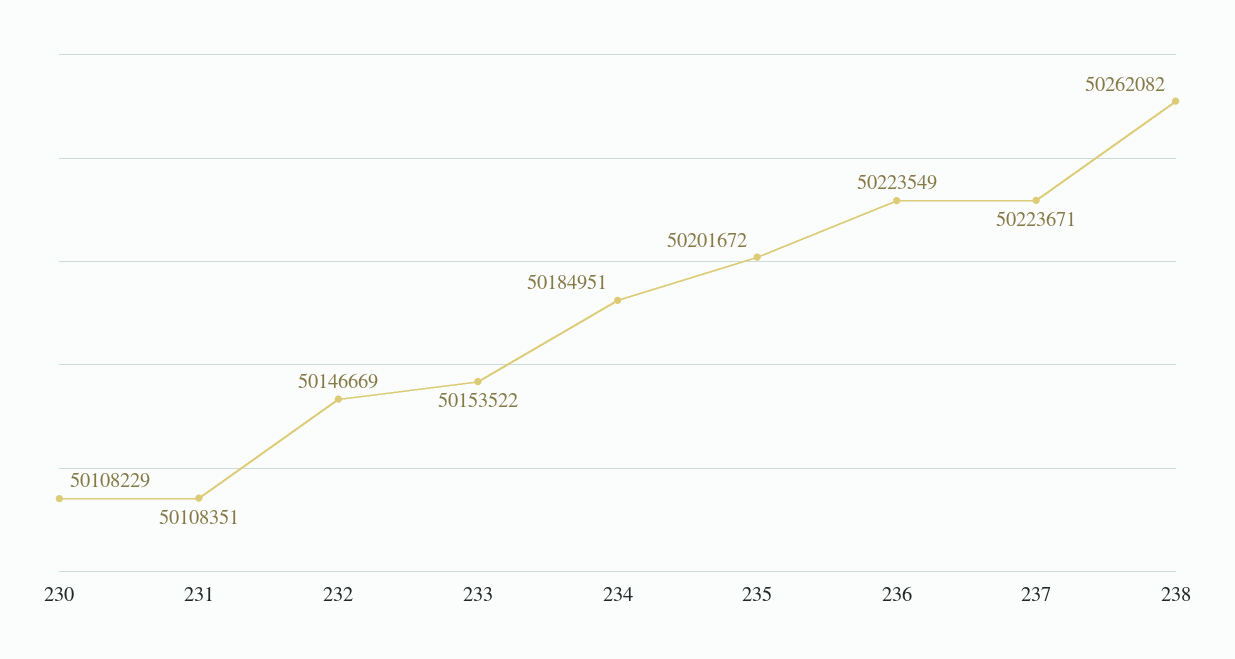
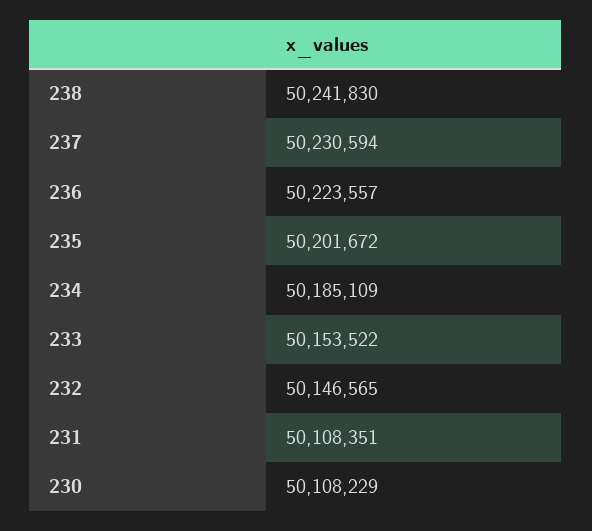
232: 50146669 -> 50146565
234: 50184951 -> 50185109
236: 50223549 -> 50223557
237: 50223671 -> 50230594
238: 50262082 -> 50241830

